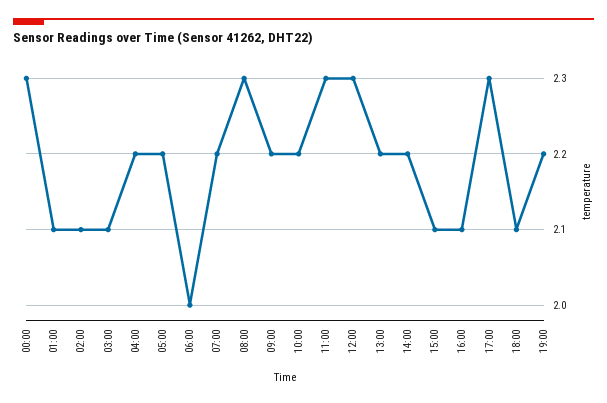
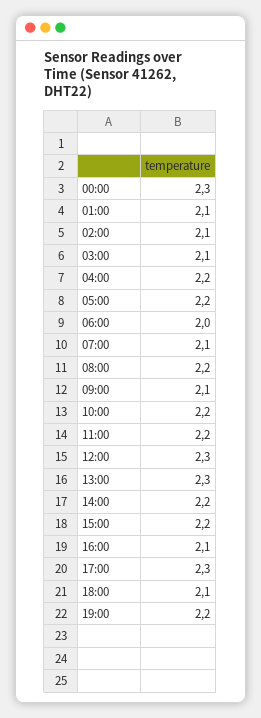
07:00: 2.2 -> 2.1
08:00: 2.3 -> 2.2
09:00: 2.2 -> 2.1
11:00: 2.3 -> 2.2
13:00: 2.2 -> 2.3
15:00: 2.1 -> 2.2

